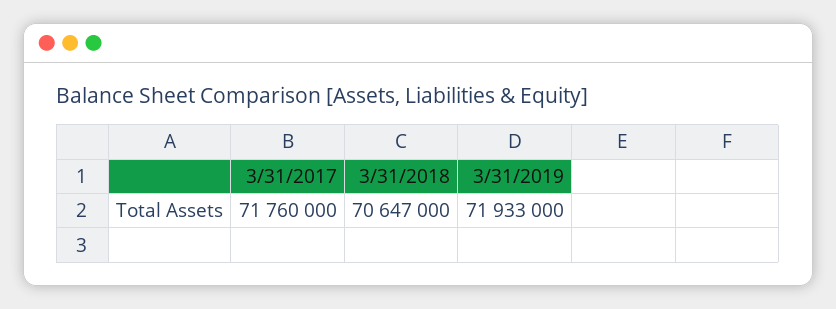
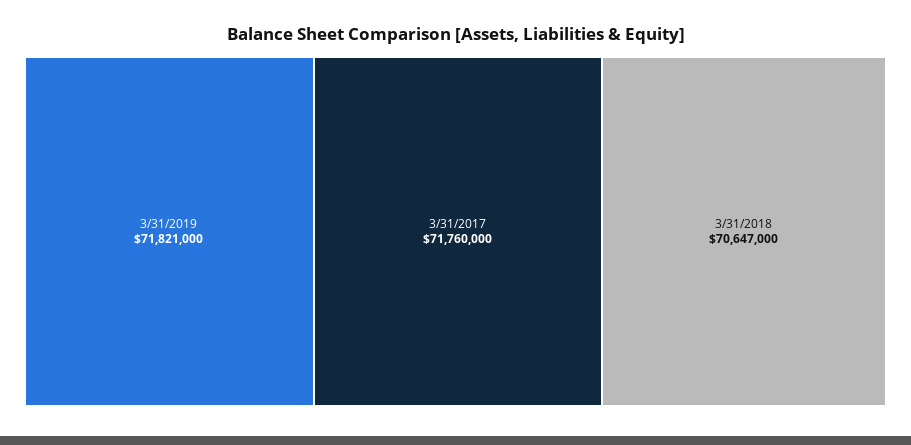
3/31/2019: 71933000 -> 71821000

